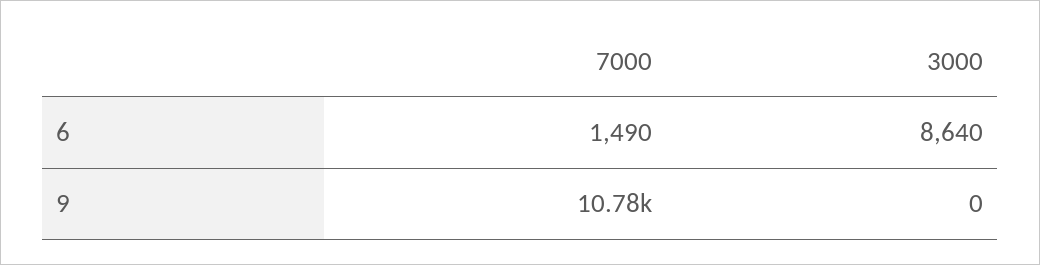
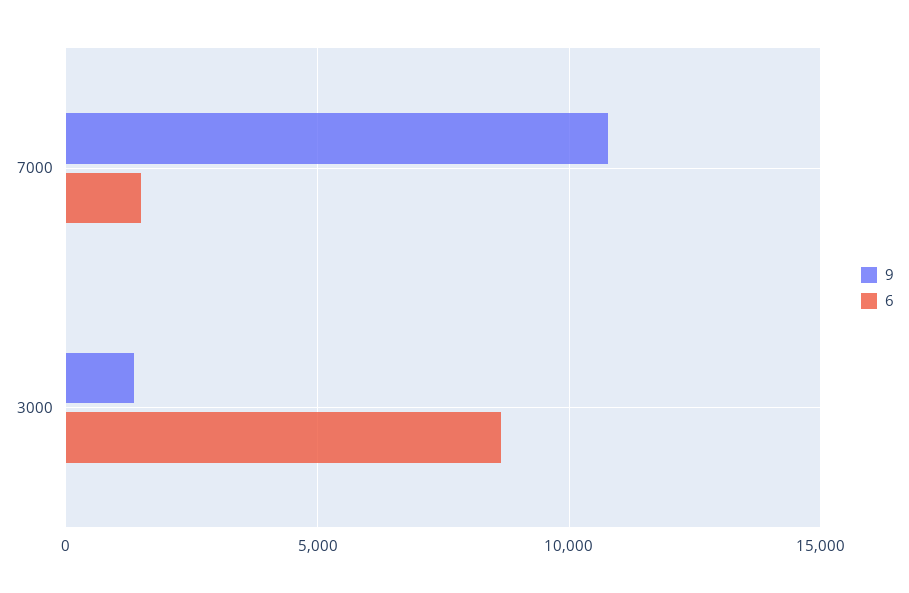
9, 3000: 0 -> 1500

